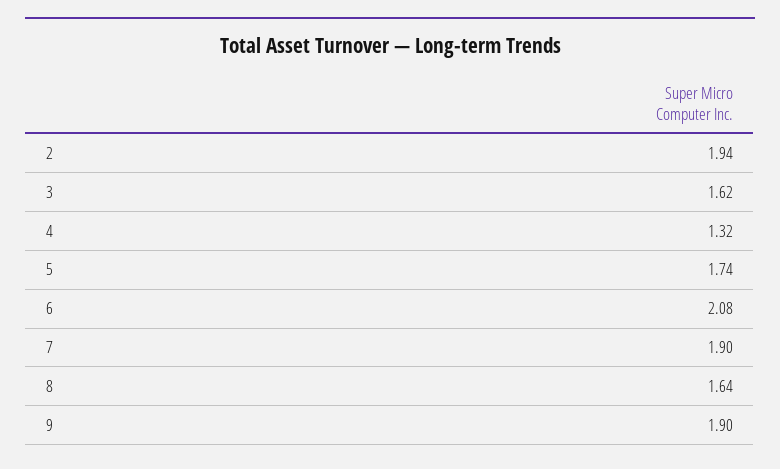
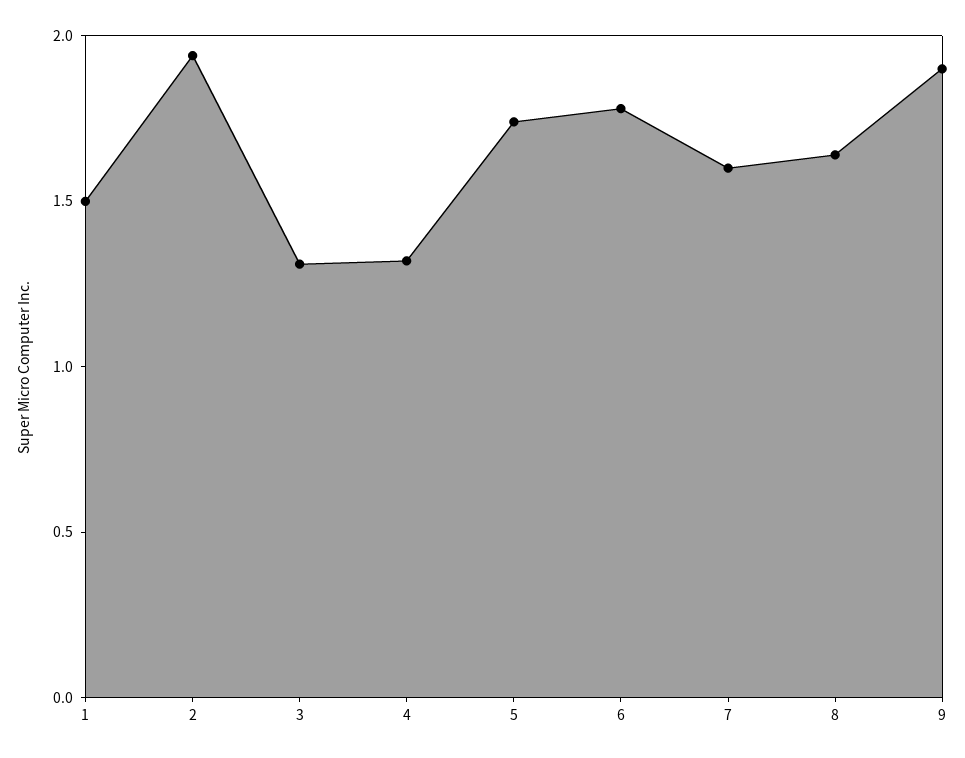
3: 1.62 -> 1.3
6: 2.08 -> 1.8
7: 1.9 -> 1.6
1: none -> 1.5

